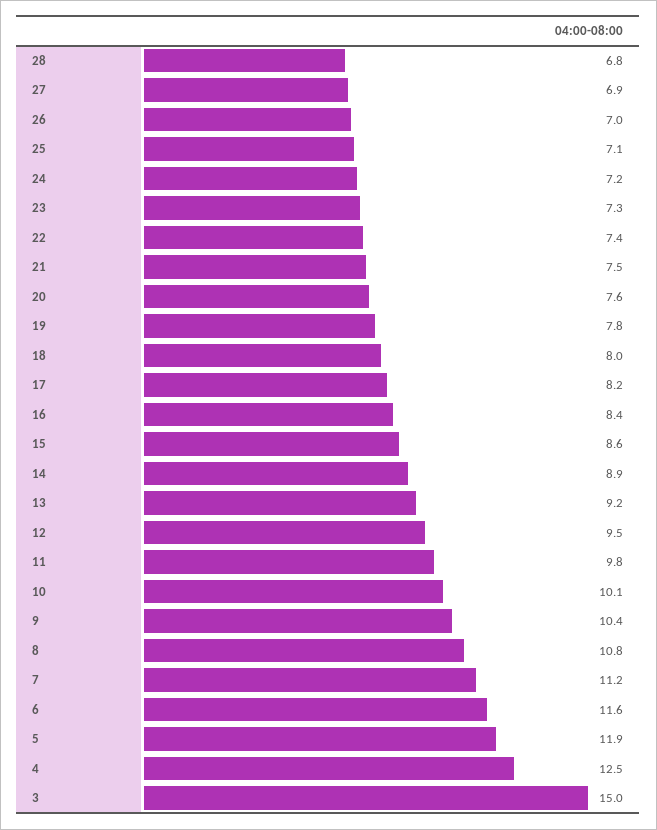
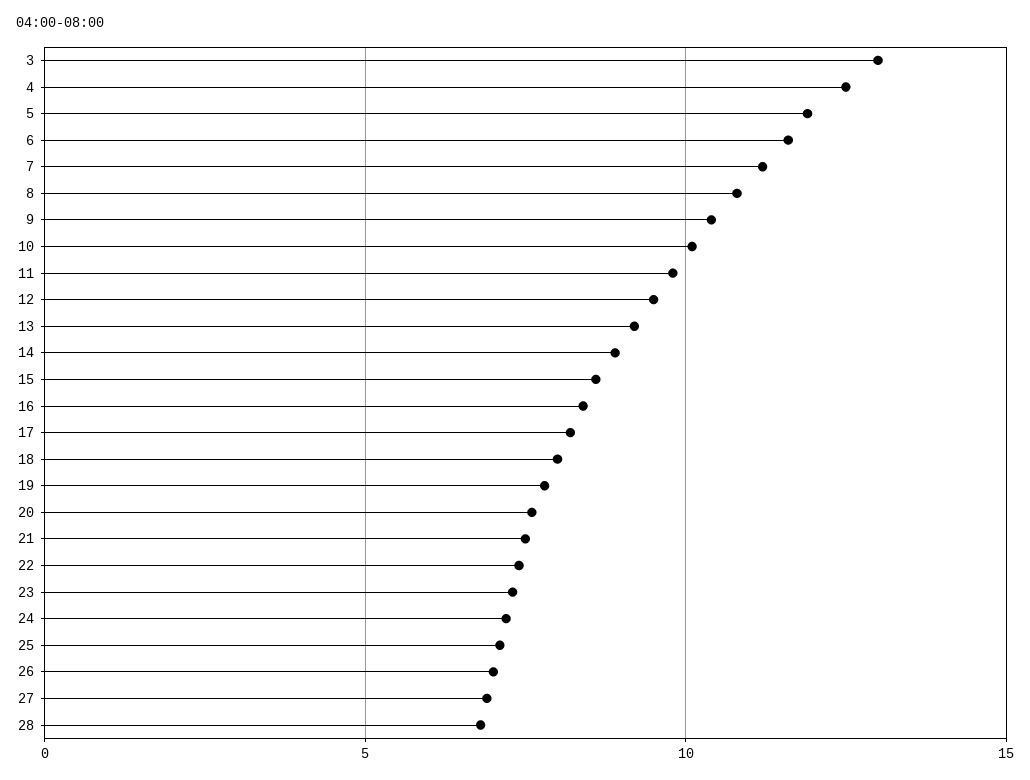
3: 15 -> 13

